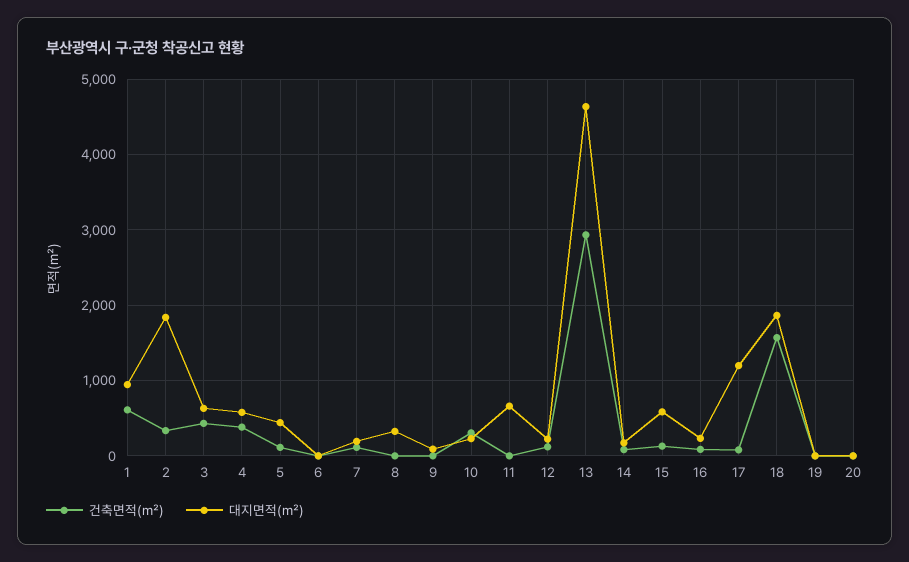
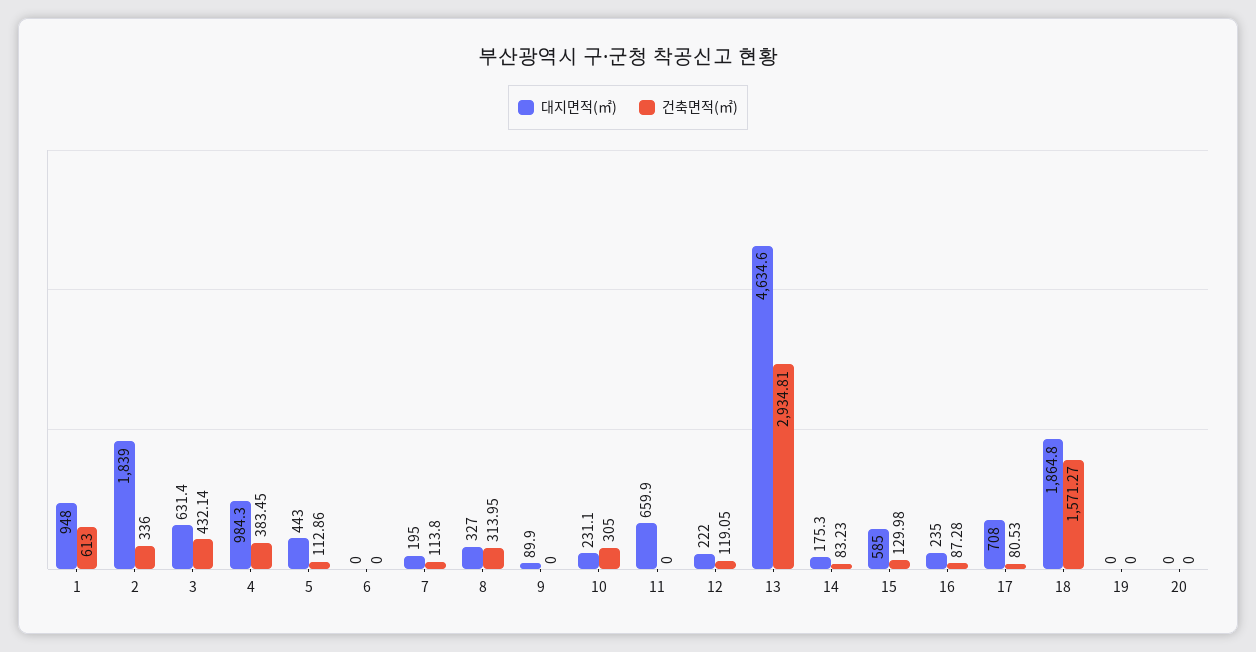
대지면적(㎡), 4: 600 -> 984.3
건축면적(㎡), 8: 0 -> 313.95
대지면적(㎡), 17: 1200 -> 708

